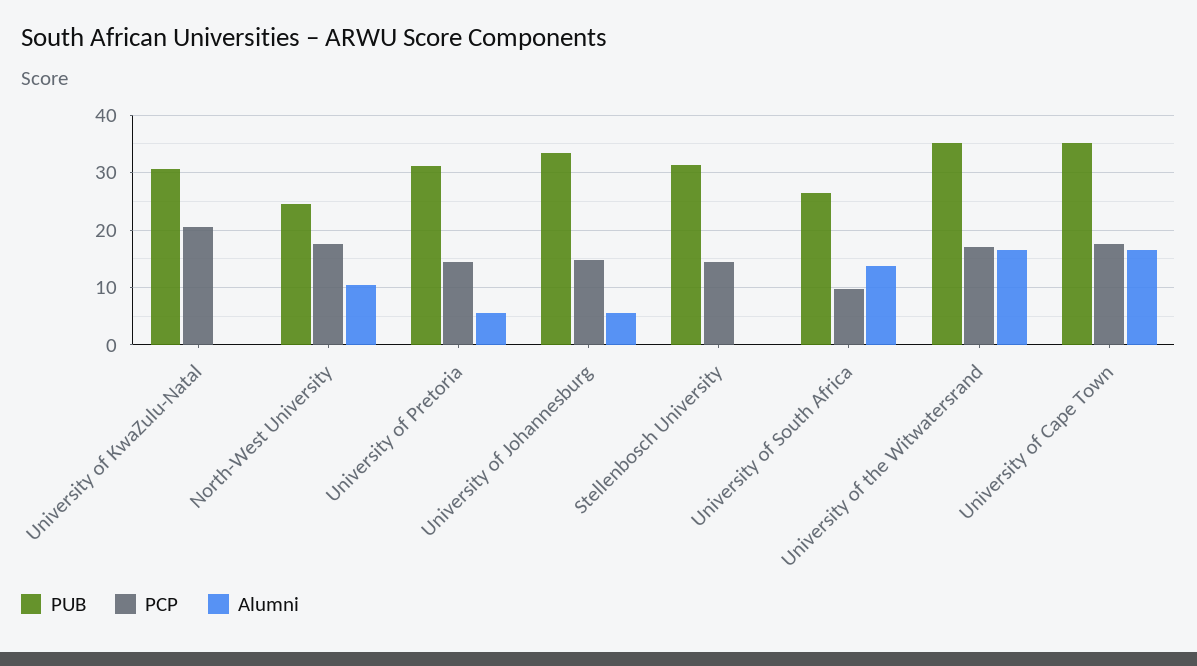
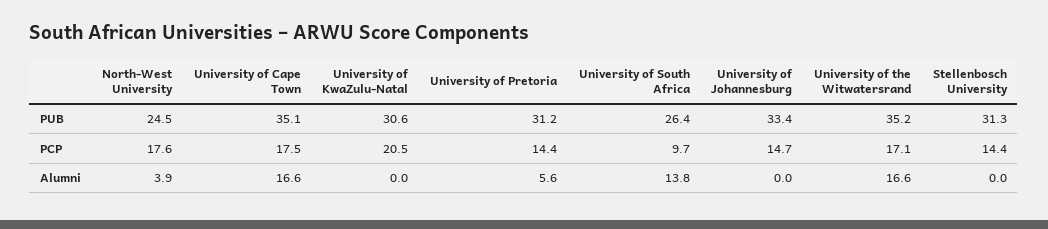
Alumni, North-West University: 10 -> 3.9
Alumni, University of Johannesburg: 6 -> 0

